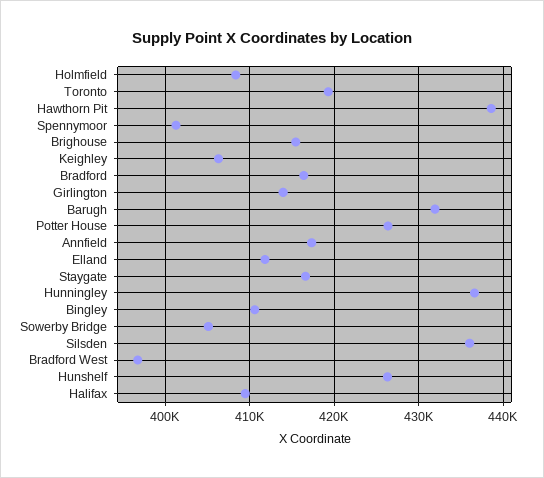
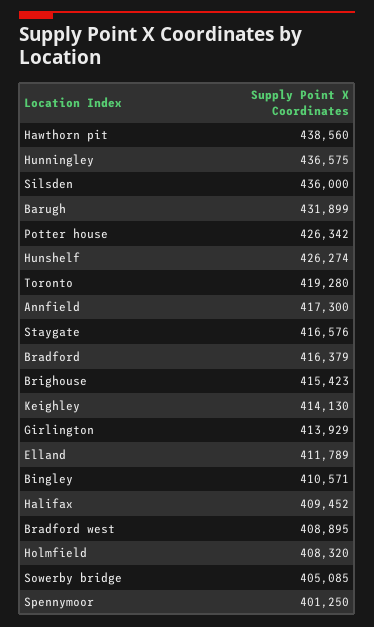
Keighley: 406000 -> 414130
Bradford West: 397000 -> 408895

